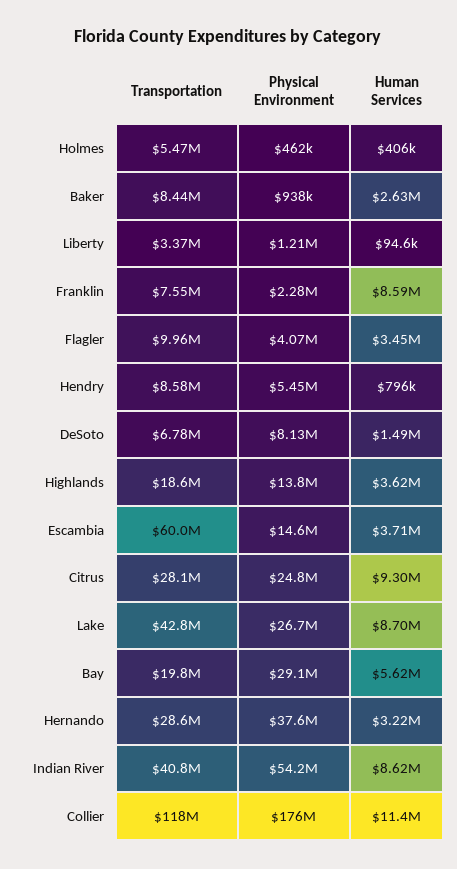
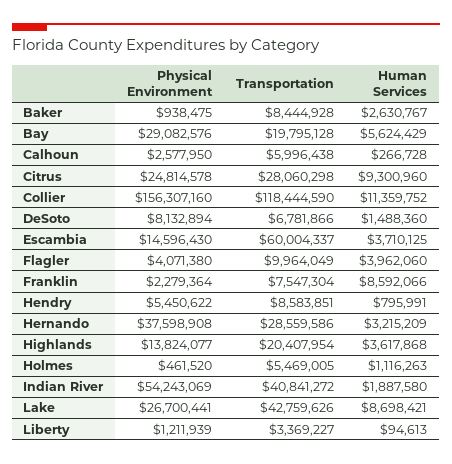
Human Services, Holmes: 406000 -> 1116263
Human Services, Flagler: 3450000 -> 3962060
Transportation, Highlands: 18600000 -> 20407954
Human Services, Indian River: 8620000 -> 1887580
Physical Environment, Collier: 176000000 -> 156307160
Physical Environment, Calhoun: none -> 2577950
Transportation, Calhoun: none -> 5996438
Human Services, Calhoun: none -> 266728

